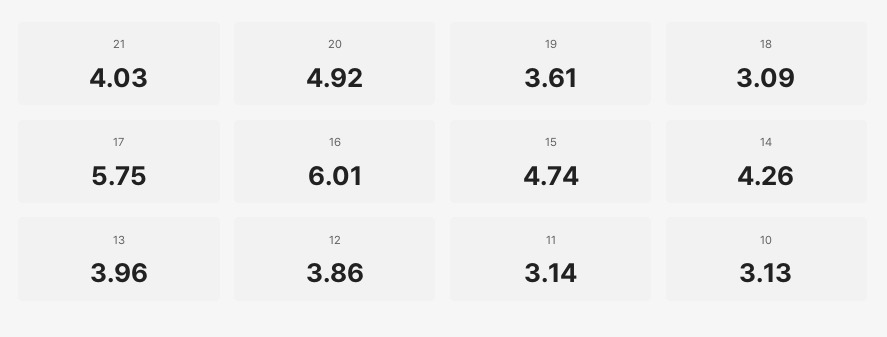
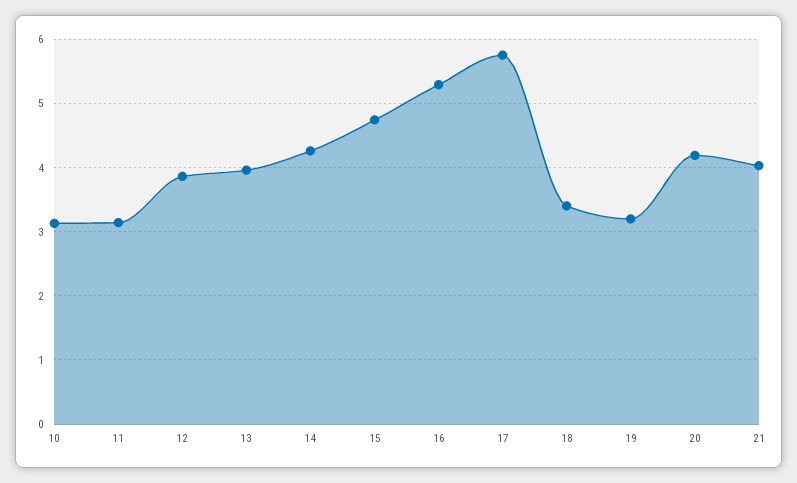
20: 4.92 -> 4.2
19: 3.61 -> 3.2
18: 3.09 -> 3.4
16: 6.01 -> 5.3

